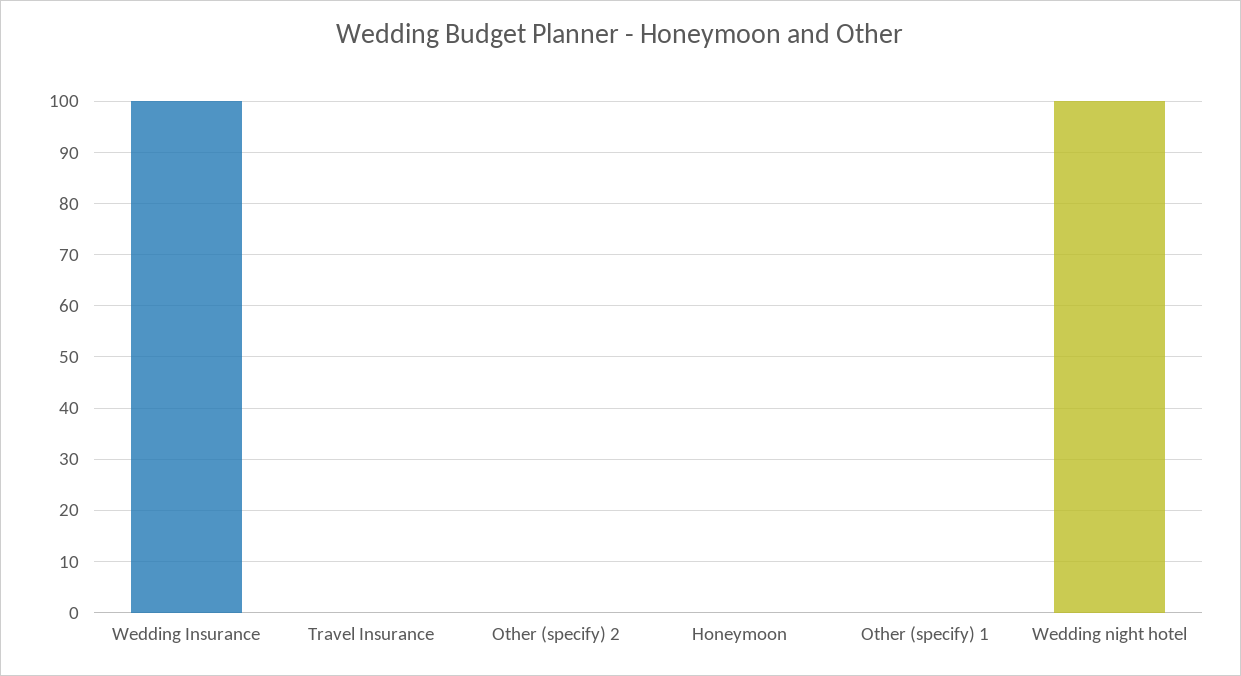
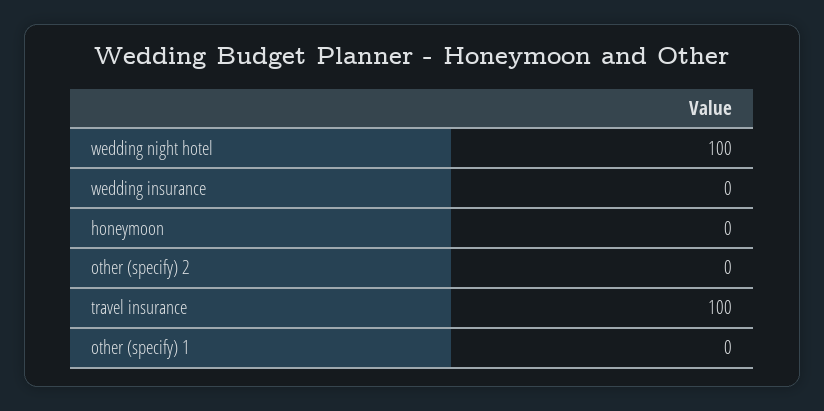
Wedding Insurance: 100 -> 0
Travel Insurance: 0 -> 100

